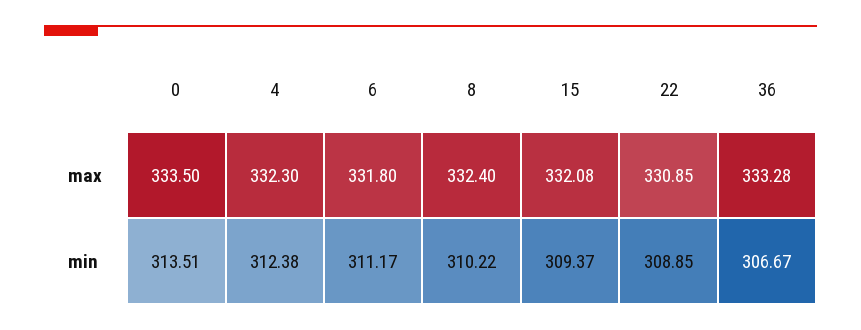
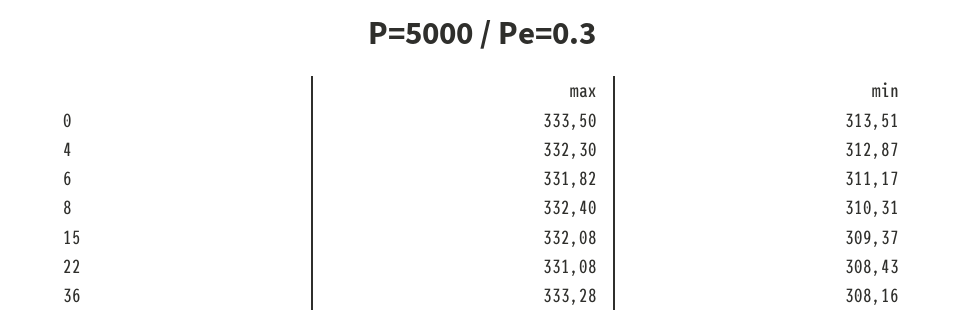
6, max: 331.8 -> 331.82
22, max: 330.85 -> 331.08
4, min: 312.38 -> 312.87
8, min: 310.22 -> 310.31
22, min: 308.85 -> 308.43
36, min: 306.67 -> 308.16

